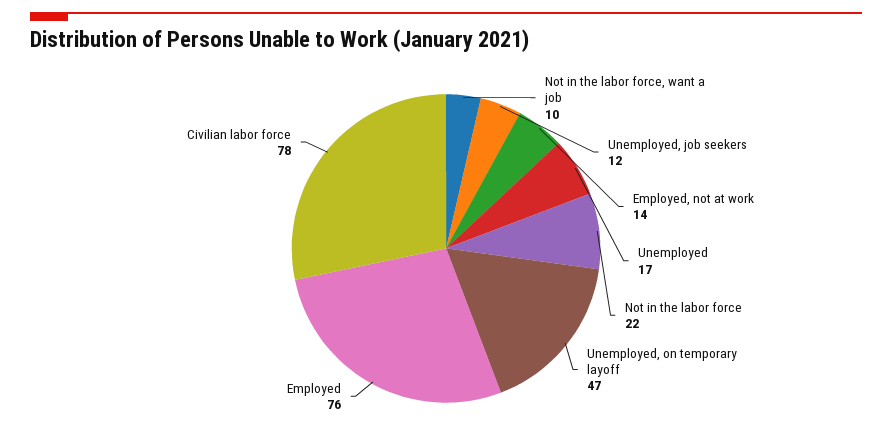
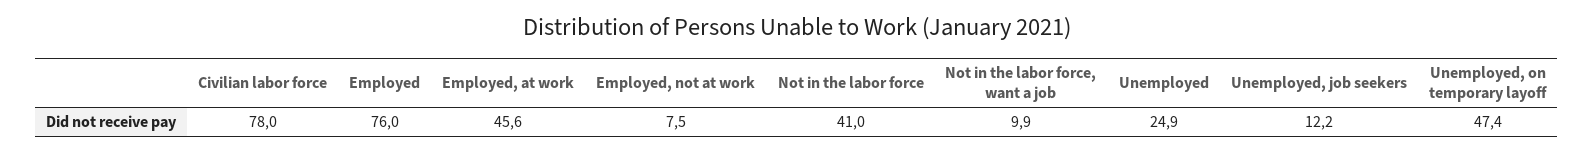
Employed, not at work: 14 -> 7.5
Unemployed: 17 -> 24.9
Not in the labor force: 22 -> 41
Employed, at work: none -> 45.6

